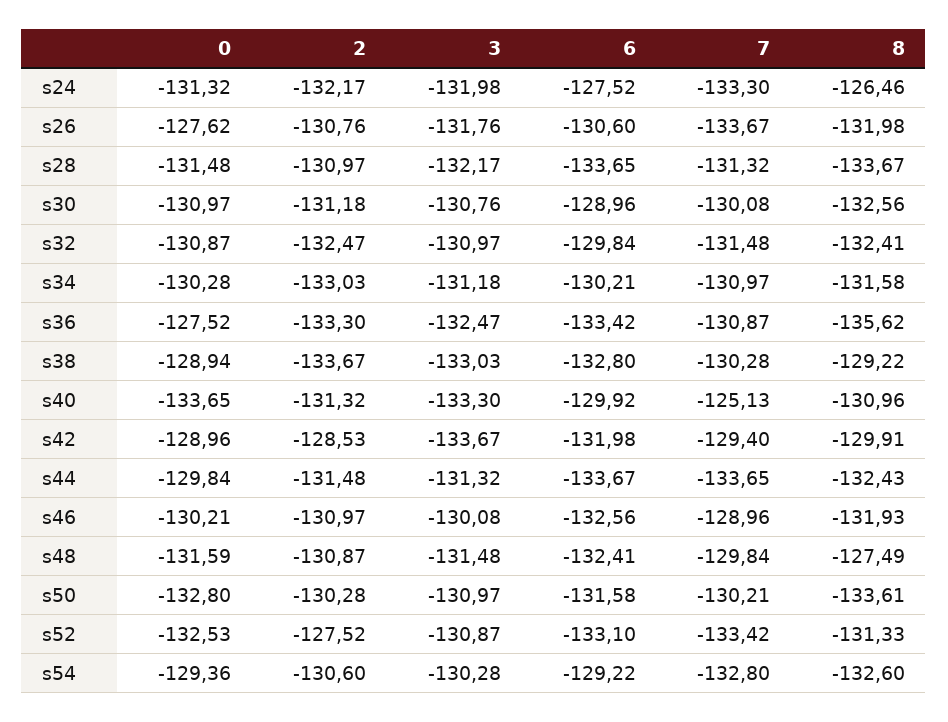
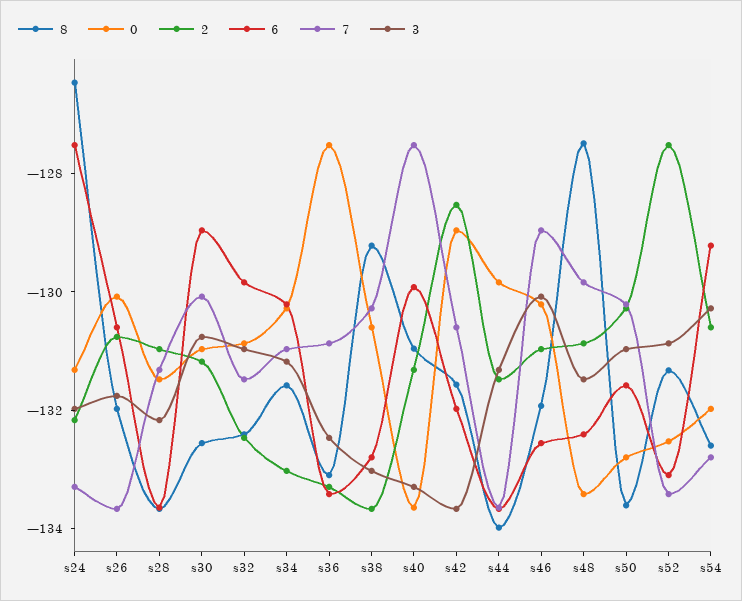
0, s26: -127.62 -> -130
8, s36: -135.62 -> -133
0, s38: -128.94 -> -130.5
7, s40: -125.13 -> -127.5
7, s42: -129.4 -> -130.5
8, s42: -129.91 -> -131.5
8, s44: -132.43 -> -134
0, s48: -131.59 -> -133.5
0, s54: -129.36 -> -132

